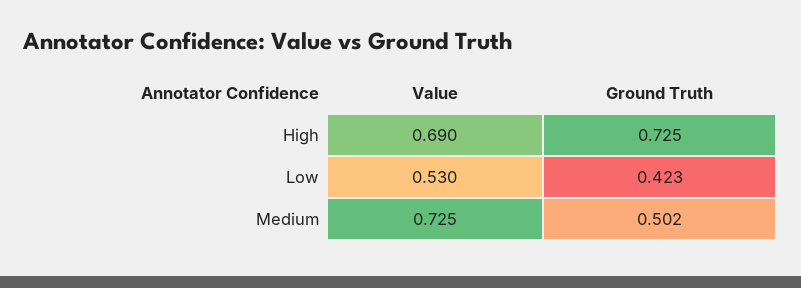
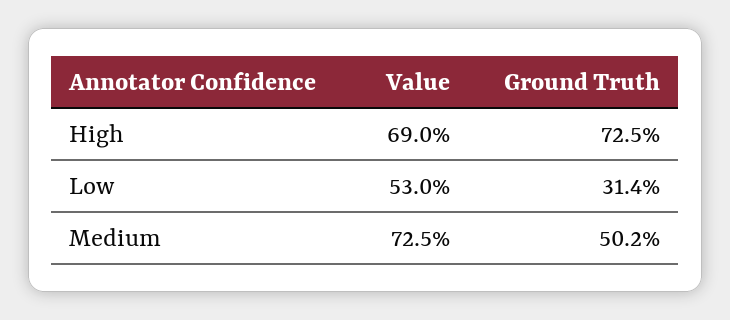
Ground Truth, Low: 0.423 -> 0.314

